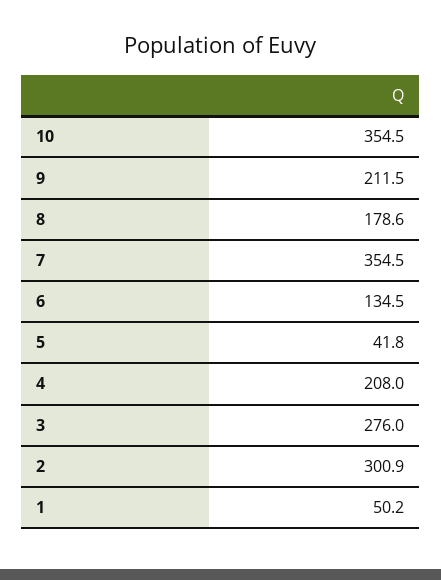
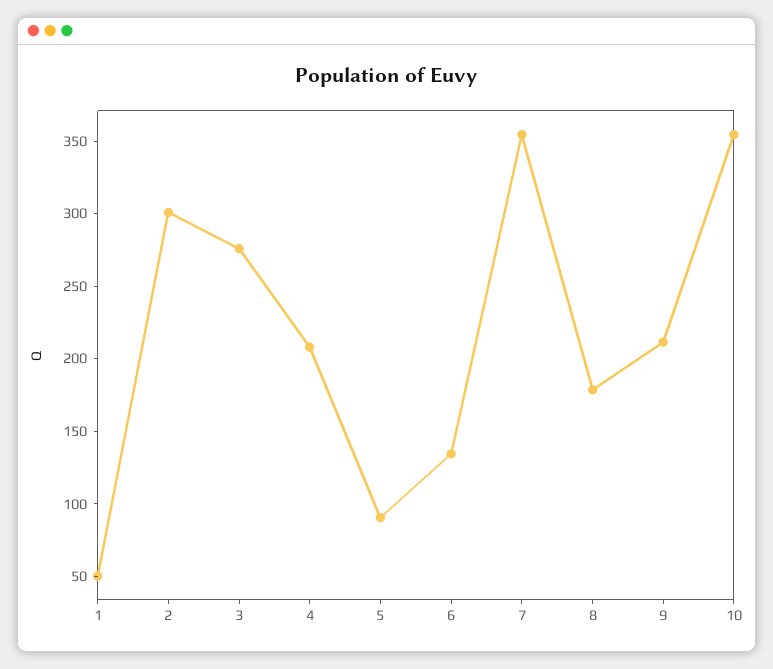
5: 41.8 -> 90

